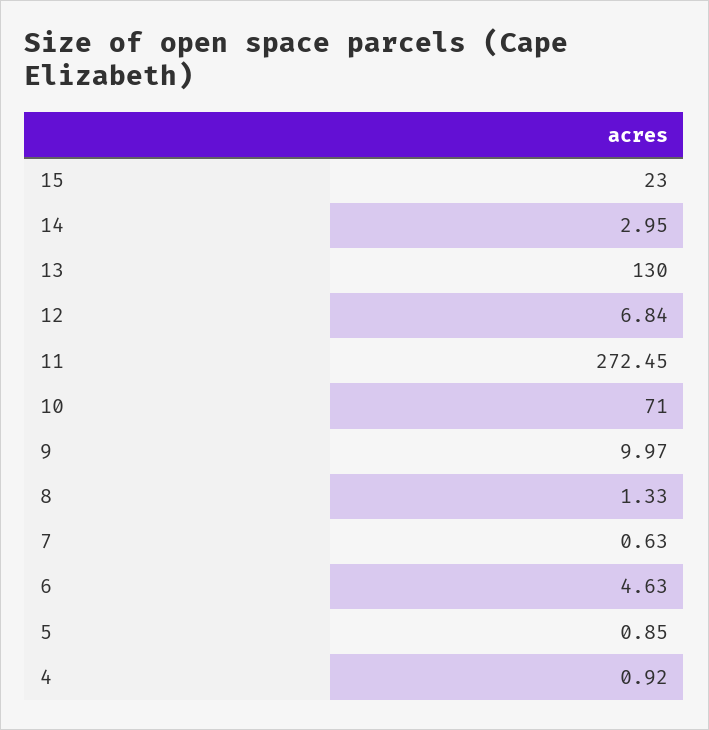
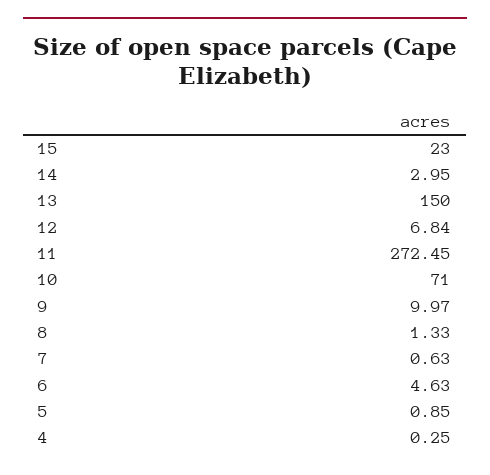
13: 130 -> 150
4: 0.92 -> 0.25

